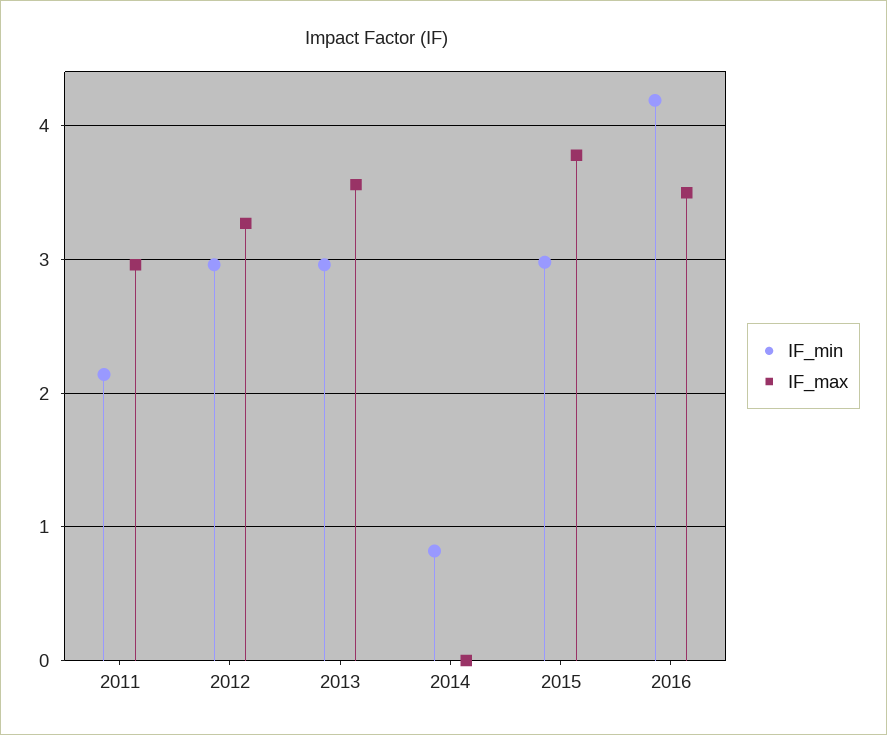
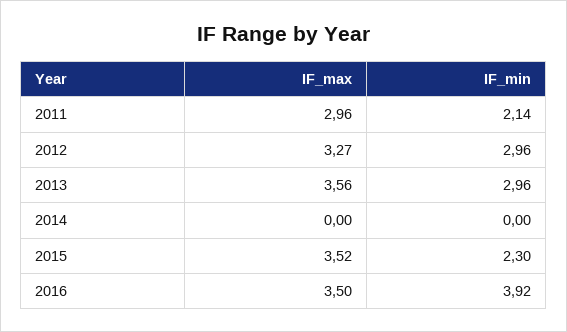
IF_min, 2014: 0.8 -> 0
IF_min, 2015: 3 -> 2.3
IF_max, 2015: 3.8 -> 3.52
IF_min, 2016: 4.2 -> 3.92

